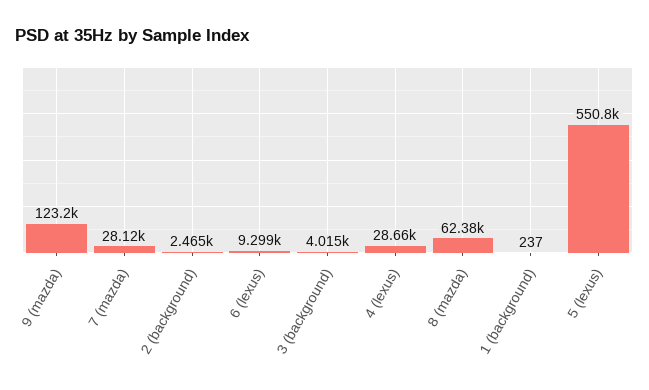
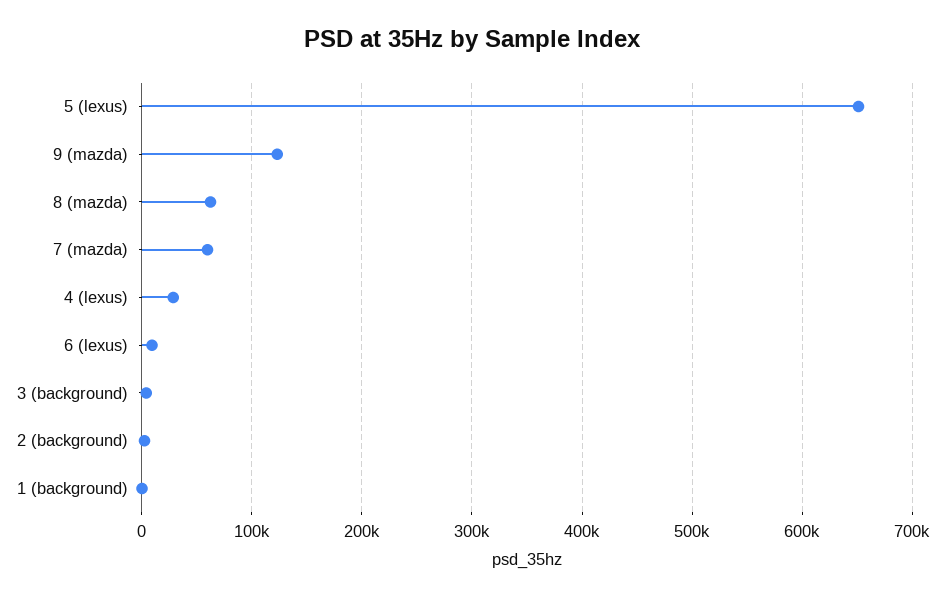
7 (mazda): 28120 -> 60000
5 (lexus): 550800 -> 650000

